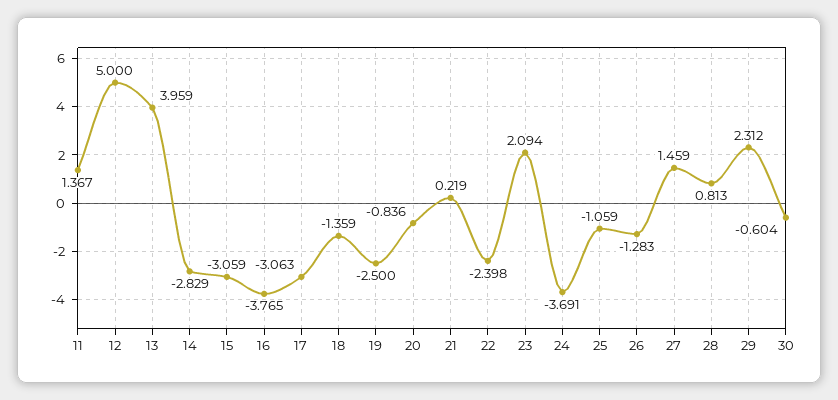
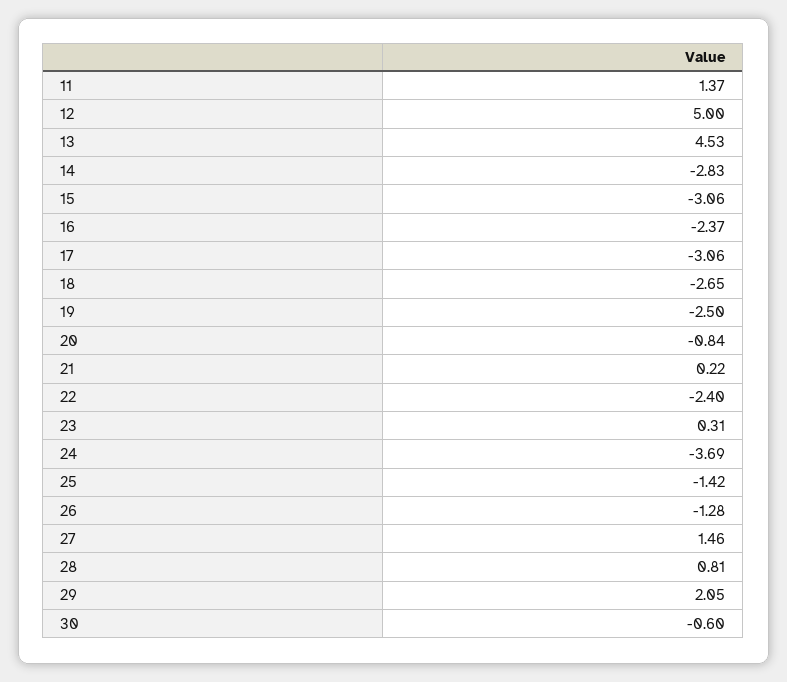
13: 3.959 -> 4.53
16: -3.765 -> -2.37
18: -1.359 -> -2.65
23: 2.094 -> 0.31
25: -1.059 -> -1.42
29: 2.312 -> 2.05

